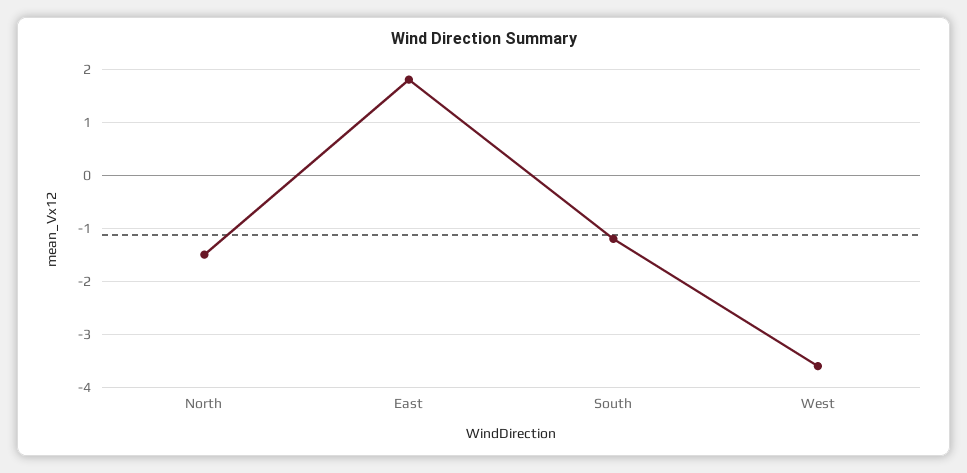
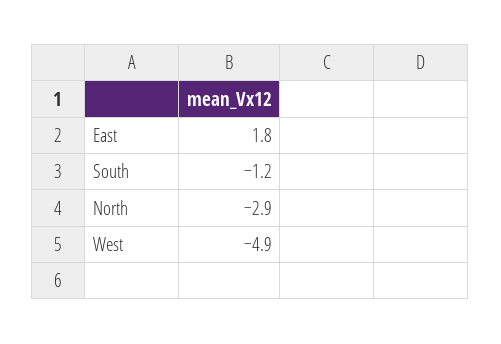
North: -1.5 -> -2.9
West: -3.5 -> -4.9

